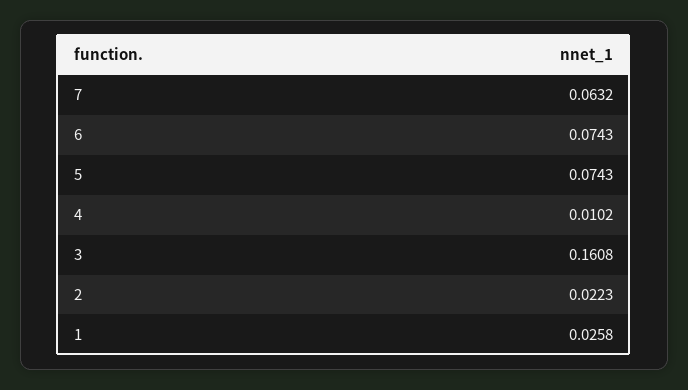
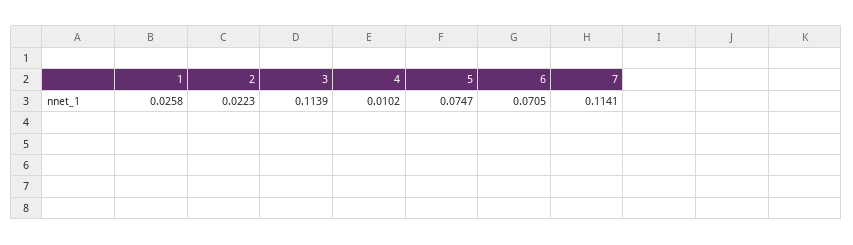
7: 0.0632 -> 0.1141
6: 0.0743 -> 0.0705
5: 0.0743 -> 0.0747
3: 0.1608 -> 0.1139

